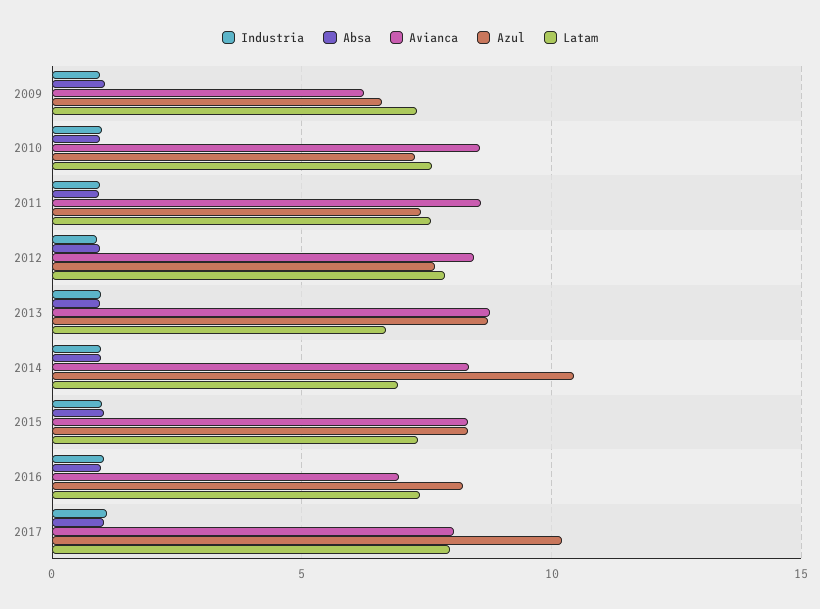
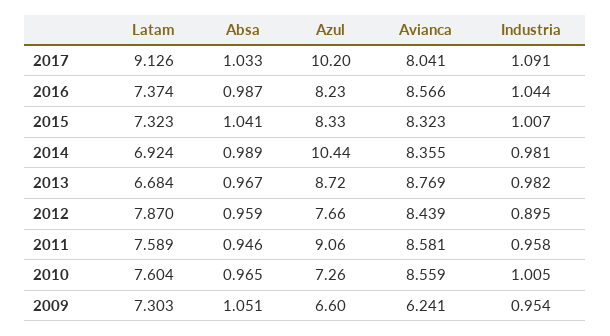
Azul, 2011: 7.5 -> 9.06
Avianca, 2016: 7 -> 8.566
Latam, 2017: 8 -> 9.126

